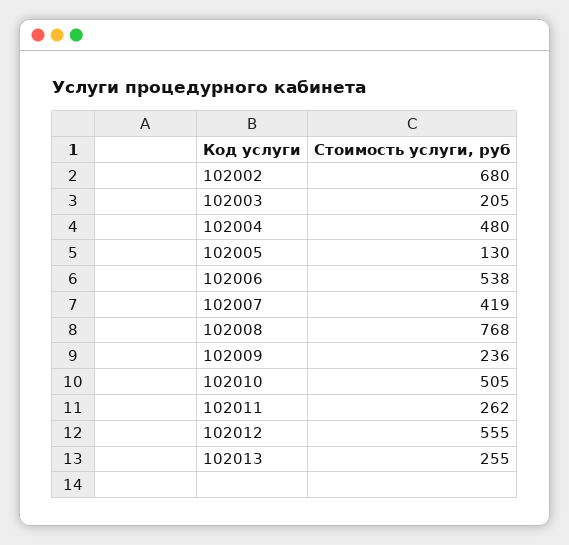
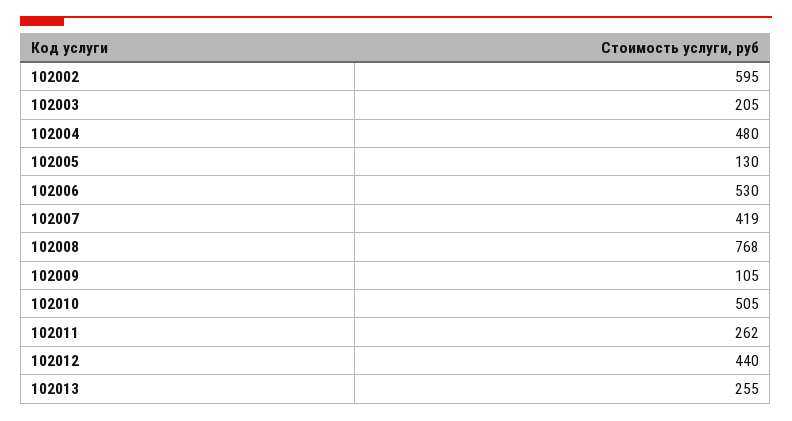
102002: 680 -> 595
102006: 538 -> 530
102009: 236 -> 105
102012: 555 -> 440

